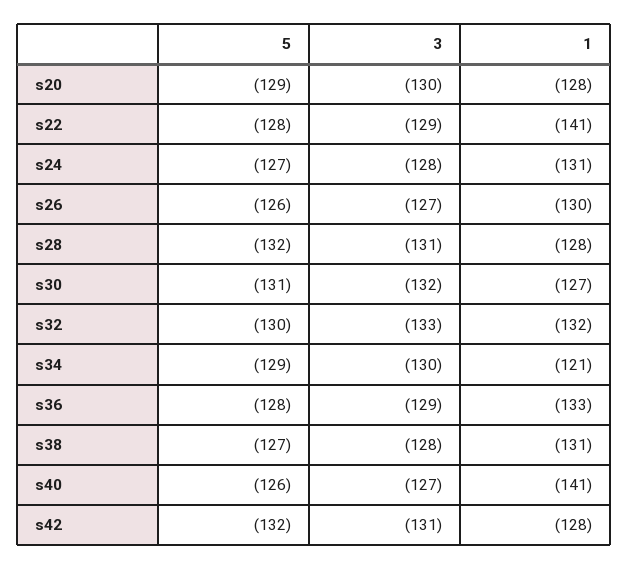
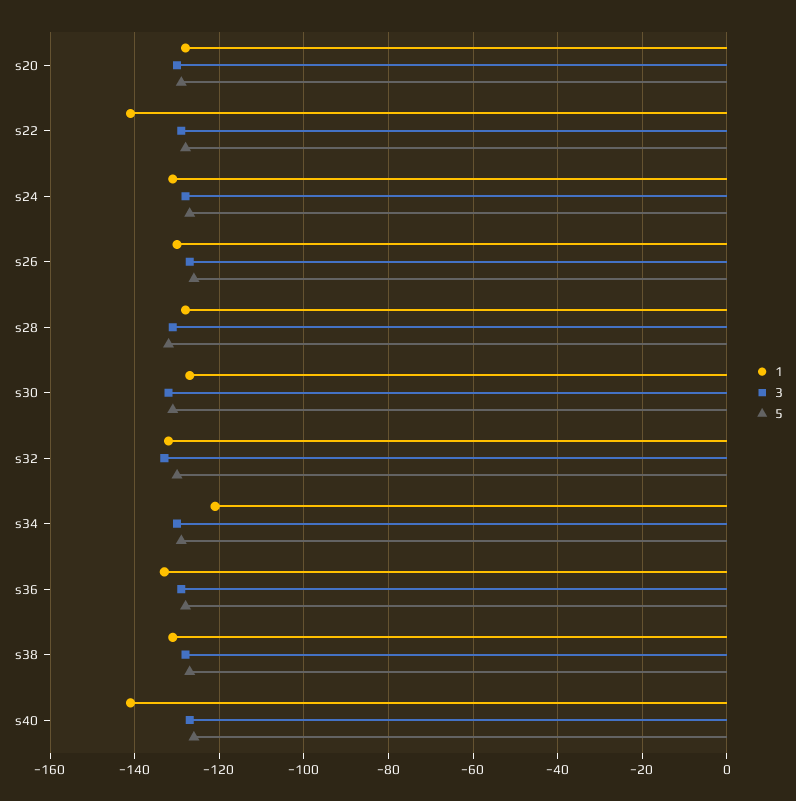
5, s42: -132 -> none
3, s42: -131 -> none
1, s42: -128 -> none

